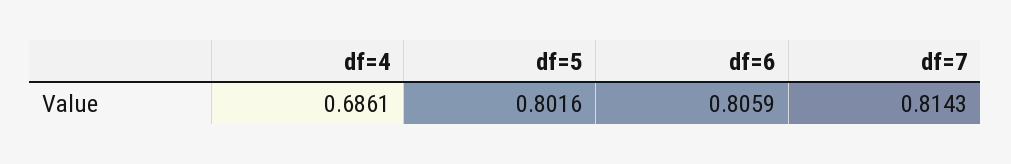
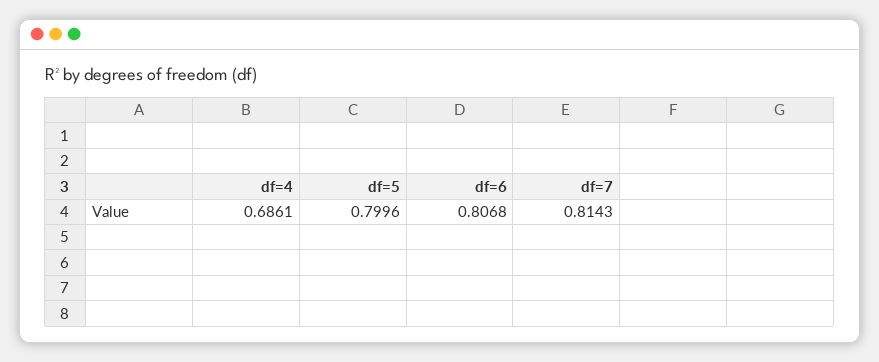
df=5: 0.8016 -> 0.7996
df=6: 0.8059 -> 0.8068

